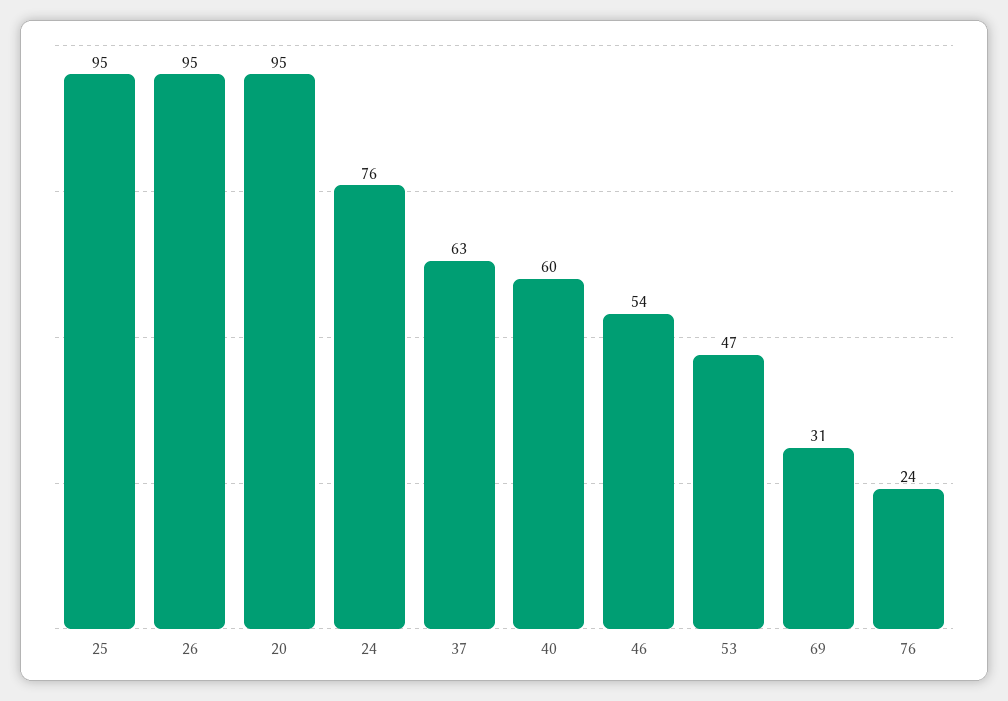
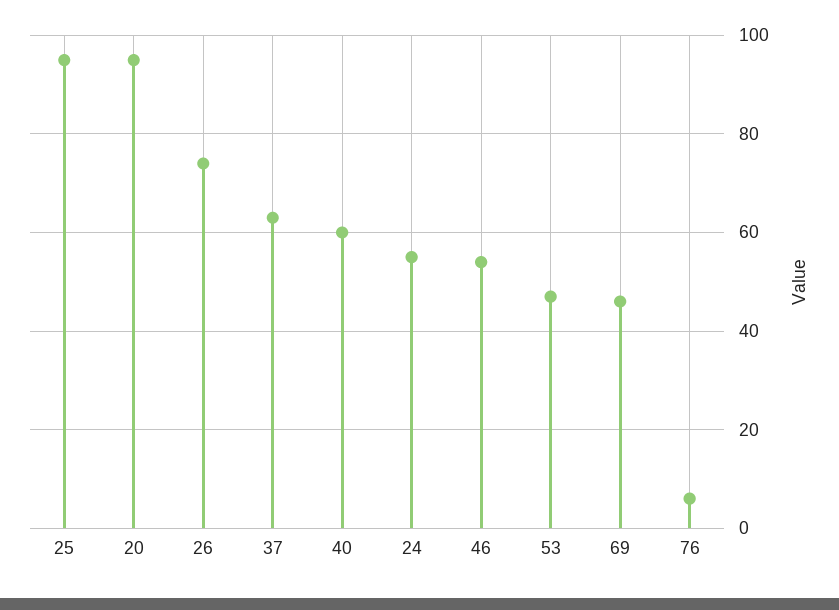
26: 95 -> 75
24: 76 -> 55
69: 31 -> 45
76: 24 -> 5

